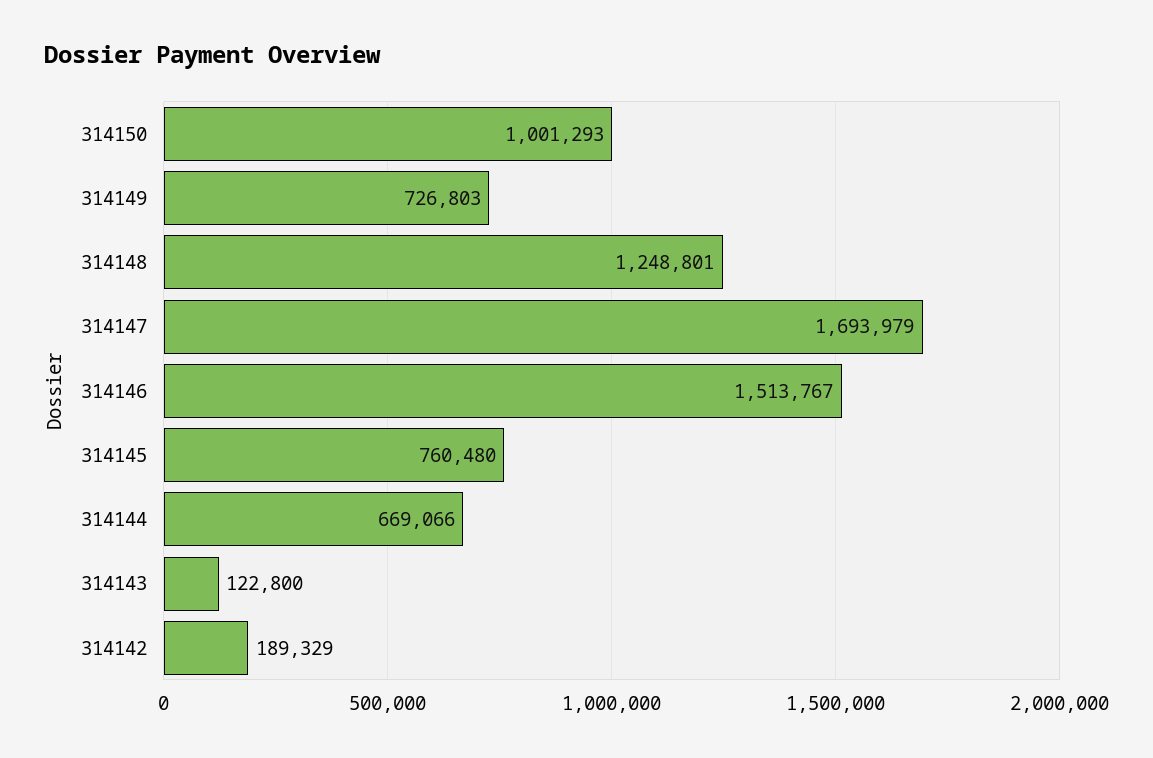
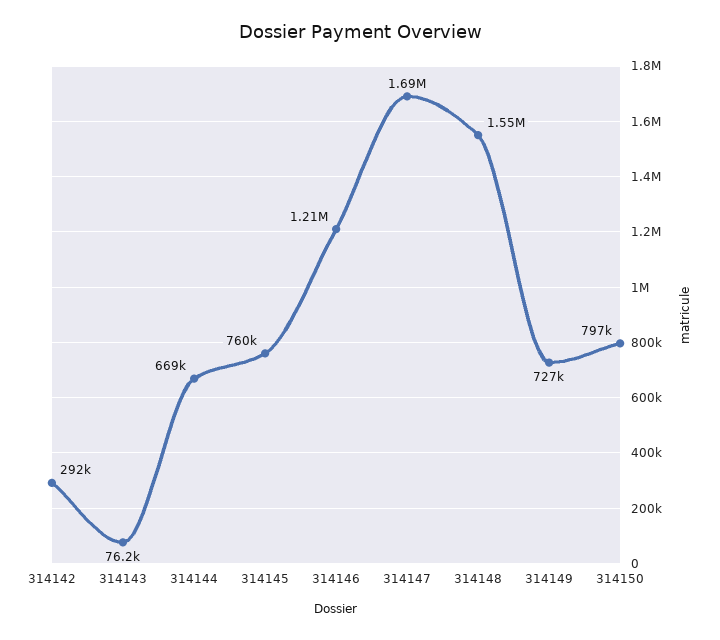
314150: 1001293 -> 797000
314148: 1248801 -> 1550000
314146: 1513767 -> 1210000
314143: 122800 -> 76200
314142: 189329 -> 292000

